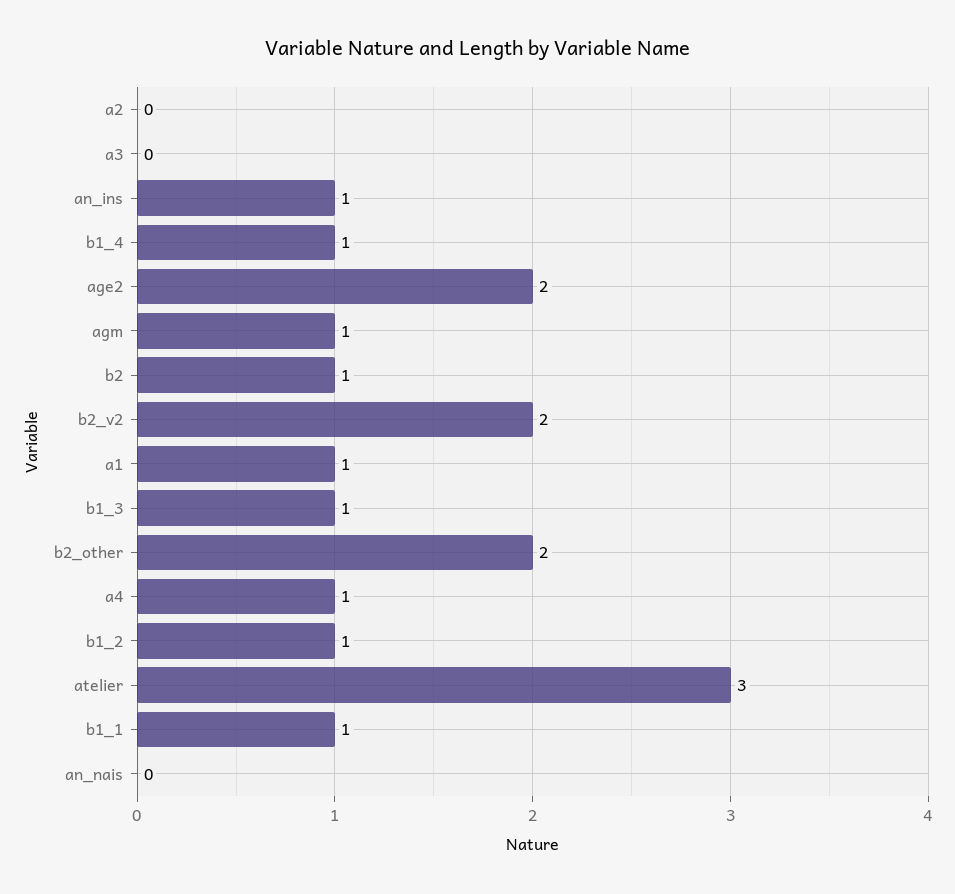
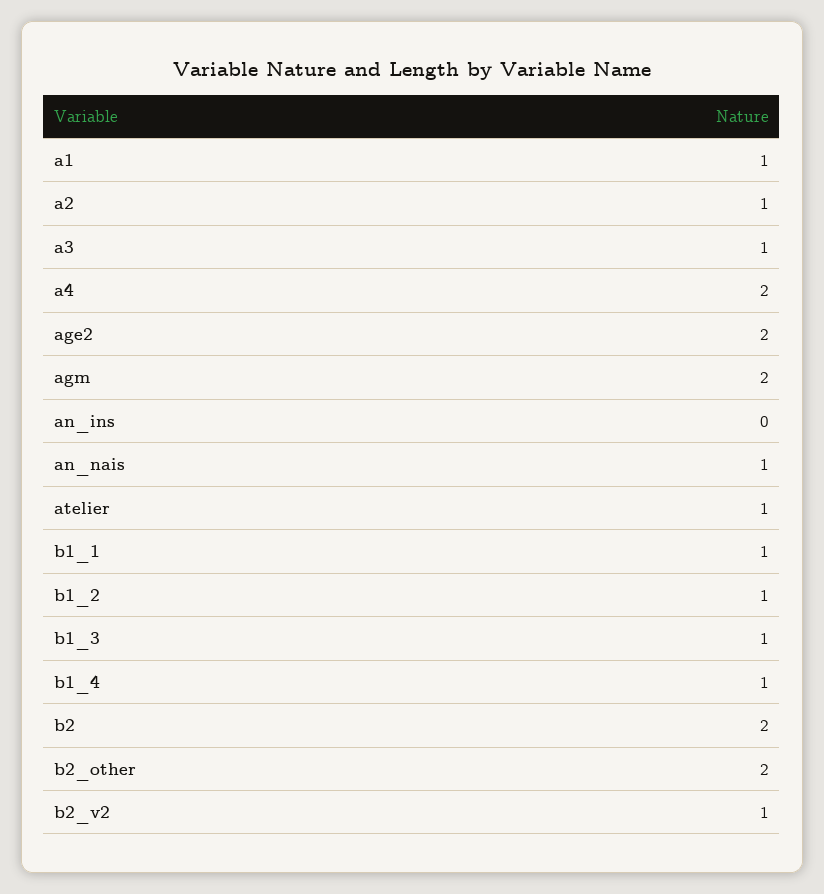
a2: 0 -> 1
a3: 0 -> 1
an_ins: 1 -> 0
agm: 1 -> 2
b2: 1 -> 2
b2_v2: 2 -> 1
a4: 1 -> 2
atelier: 3 -> 1
an_nais: 0 -> 1

